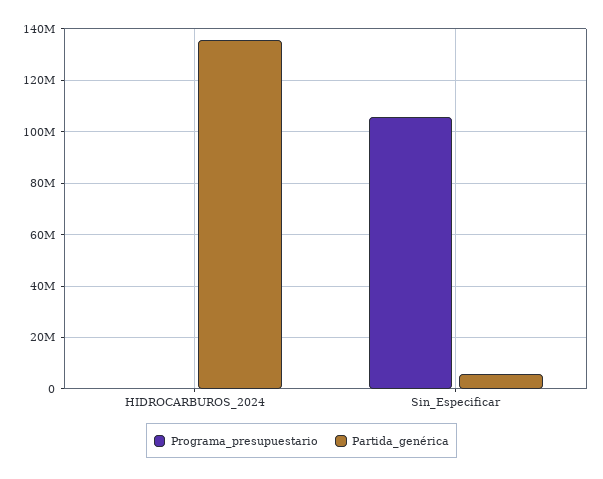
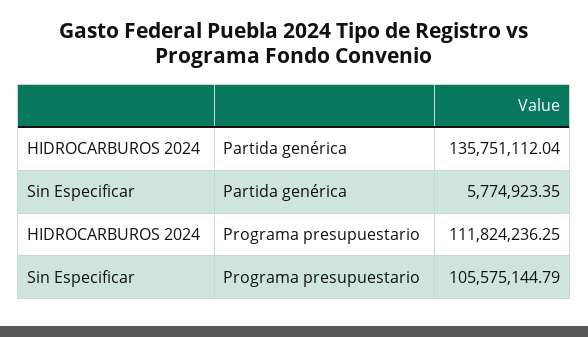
Programa_presupuestario, HIDROCARBUROS_2024: 0 -> 111824236.25

